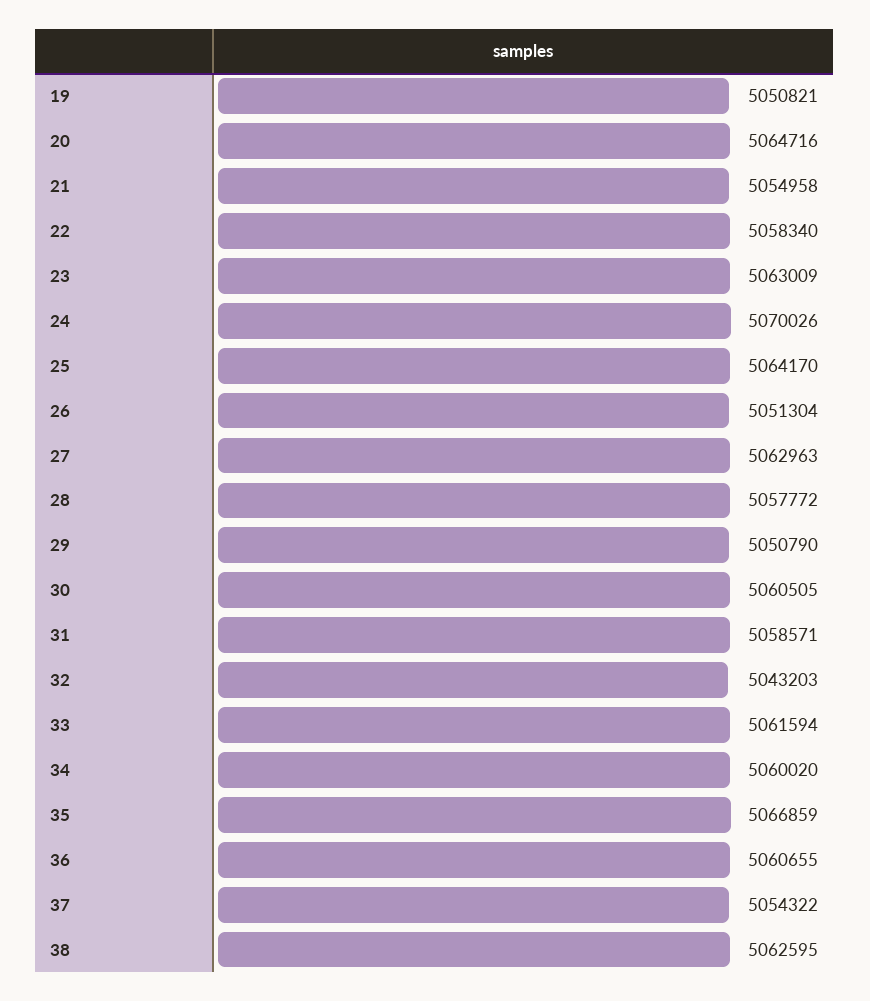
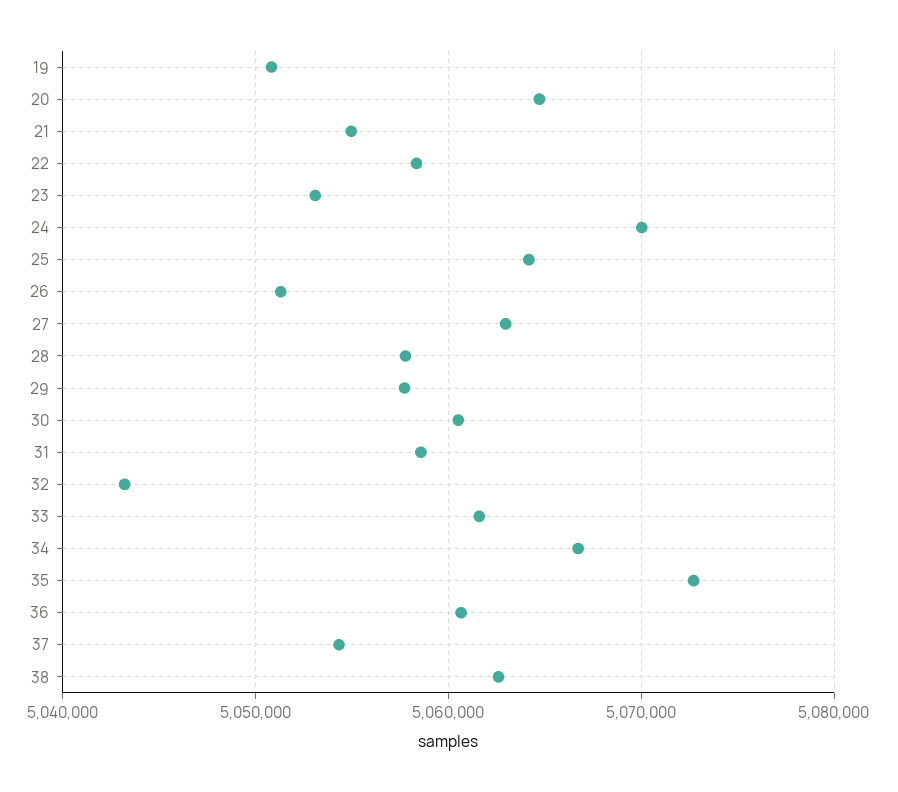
23: 5063009 -> 5053000
29: 5050790 -> 5058000
34: 5060020 -> 5067000
35: 5066859 -> 5073000

